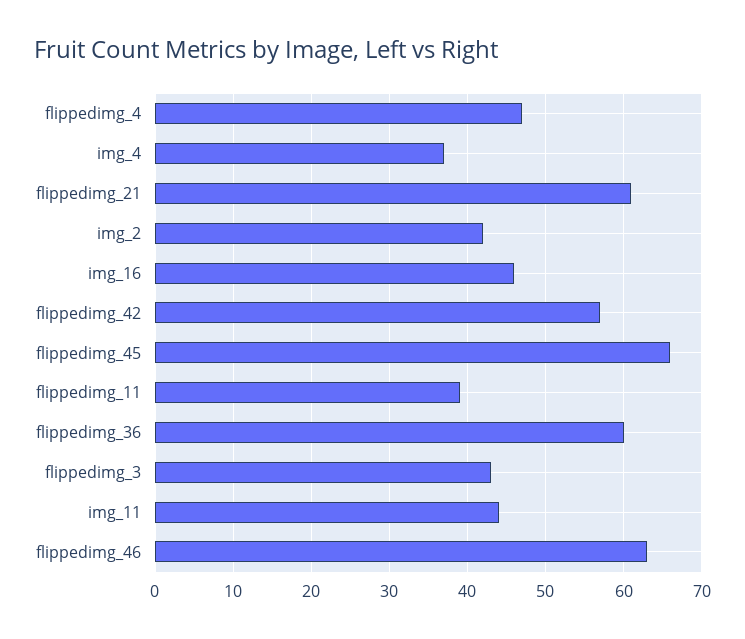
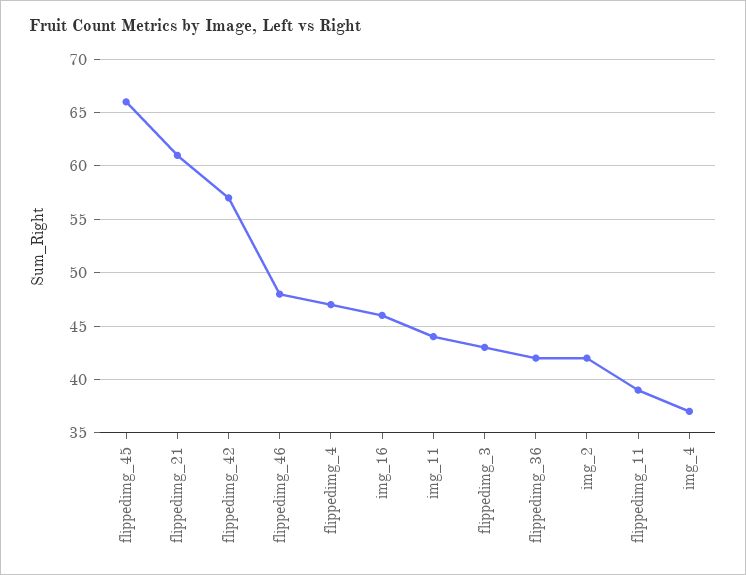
flippedimg_36: 60 -> 42
flippedimg_46: 63 -> 48

